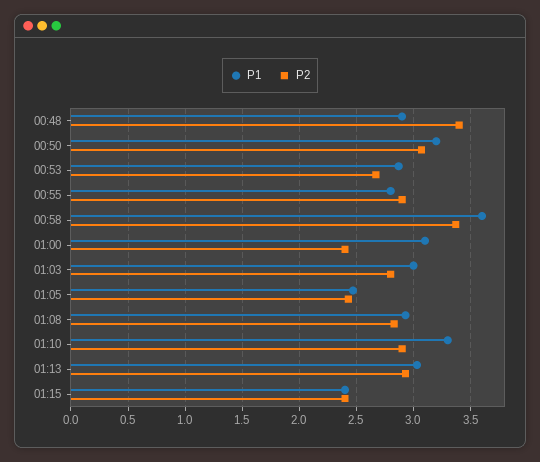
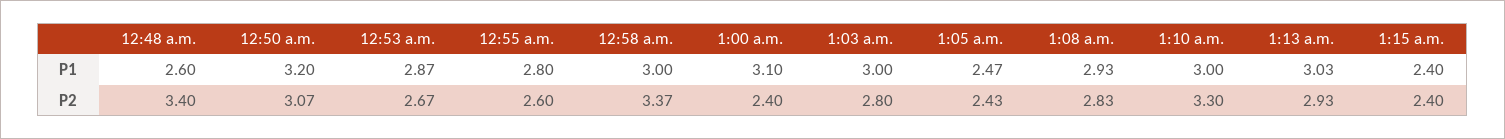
P1, 00:48: 2.9 -> 2.6
P2, 00:55: 2.9 -> 2.6
P1, 00:58: 3.6 -> 3
P1, 01:10: 3.3 -> 3
P2, 01:10: 2.9 -> 3.3

